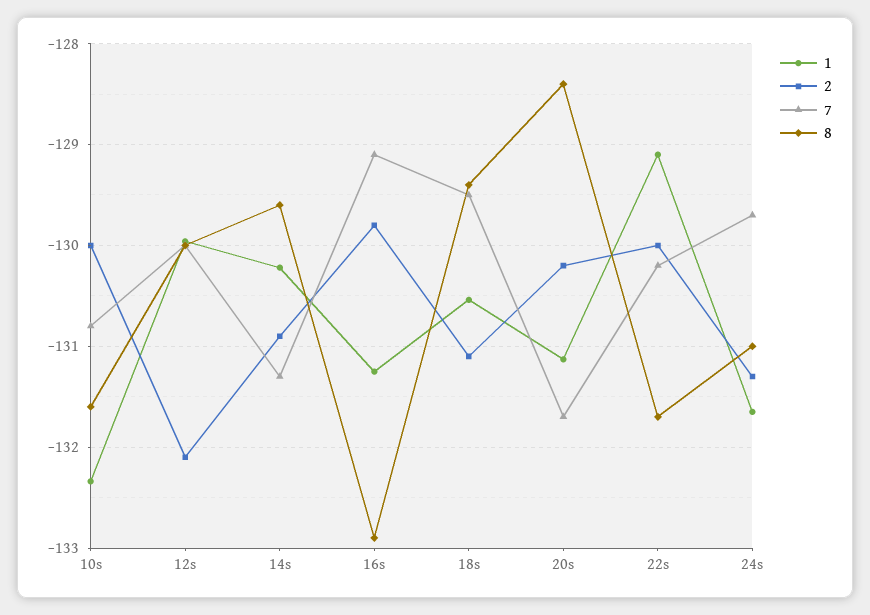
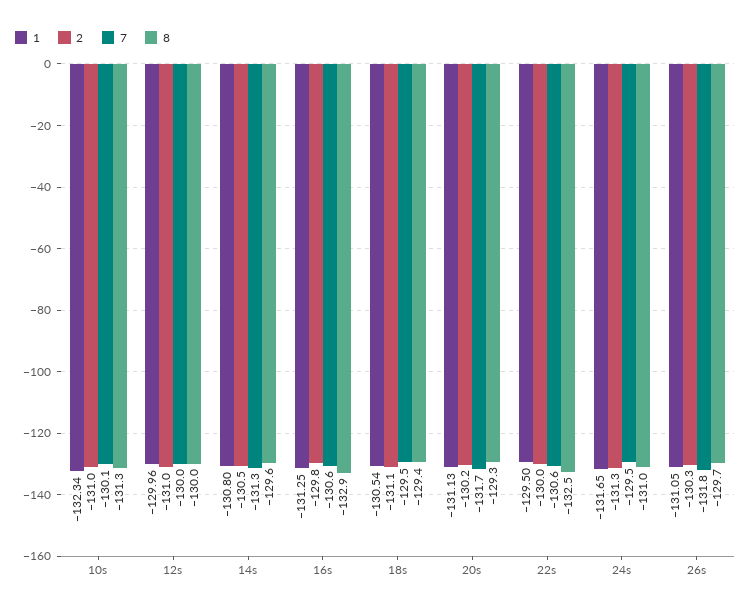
2, 10s: -130 -> -131
7, 10s: -130.8 -> -130.1
8, 10s: -131.6 -> -131.3
2, 12s: -132.1 -> -131
1, 14s: -130.2 -> -130.8
2, 14s: -130.9 -> -130.5
7, 16s: -129.1 -> -130.6
8, 20s: -128.4 -> -129.3
1, 22s: -129.1 -> -129.5
7, 22s: -130.2 -> -130.6
8, 22s: -131.7 -> -132.5
7, 24s: -129.7 -> -129.5
1, 26s: none -> -131.05
2, 26s: none -> -130.3
7, 26s: none -> -131.8
8, 26s: none -> -129.7

